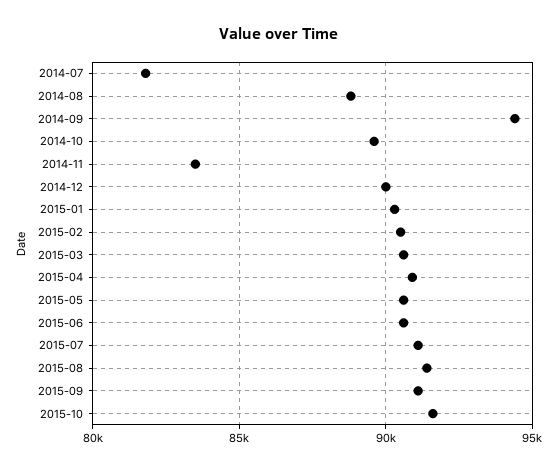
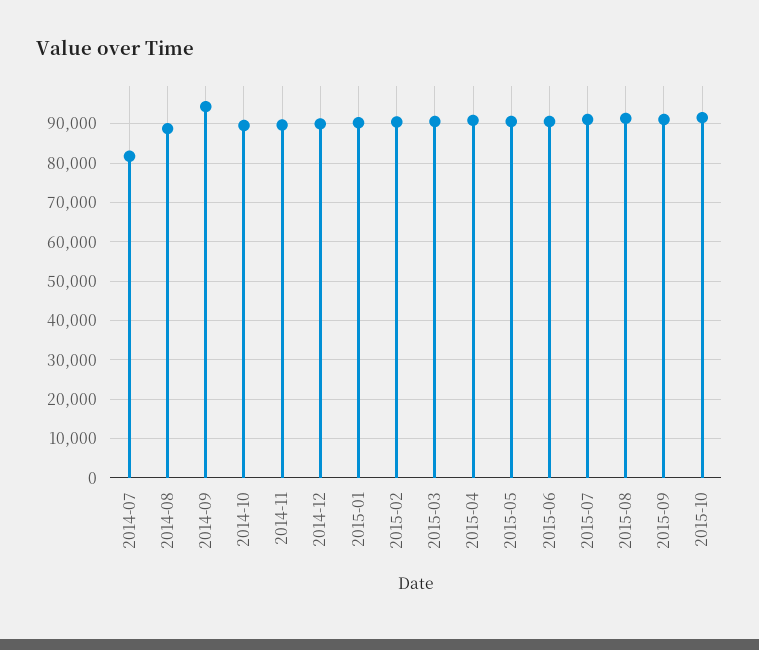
2014-11: 83500 -> 90000

